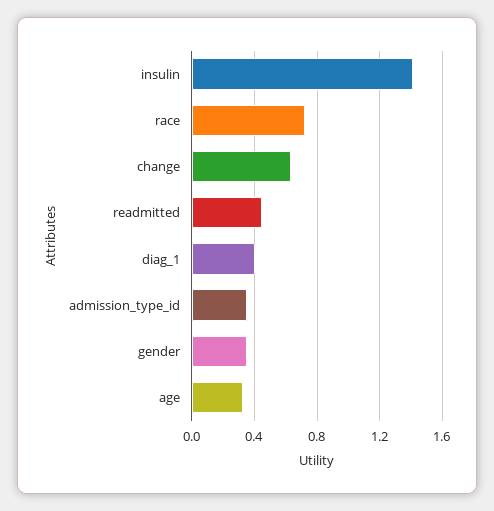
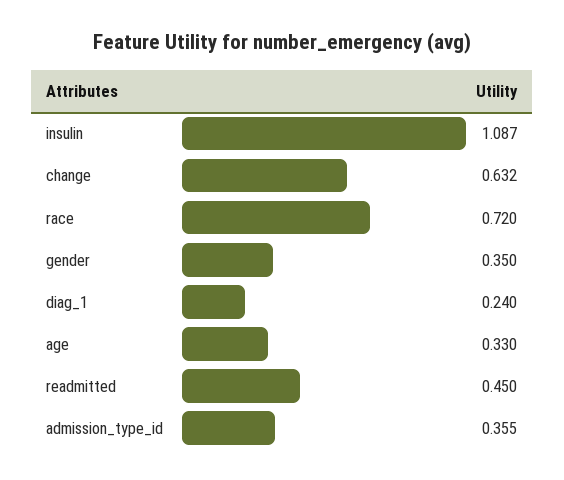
insulin: 1.4 -> 1.087
diag_1: 0.4 -> 0.24

